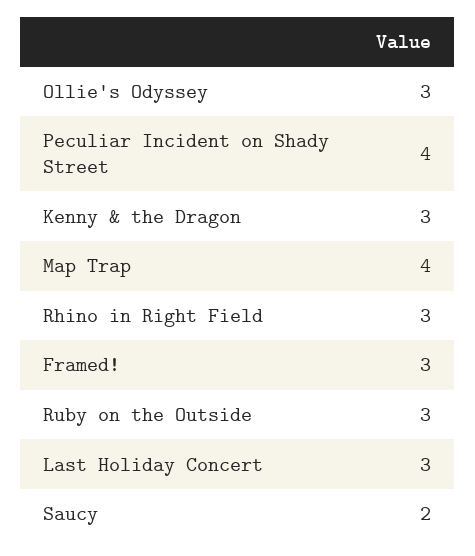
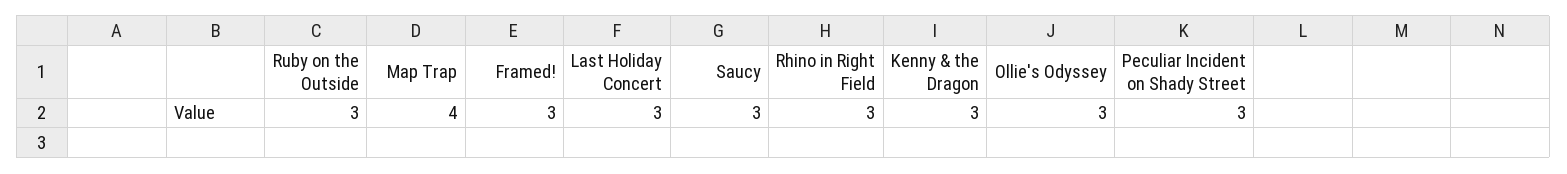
Peculiar Incident on Shady Street: 4 -> 3
Saucy: 2 -> 3

